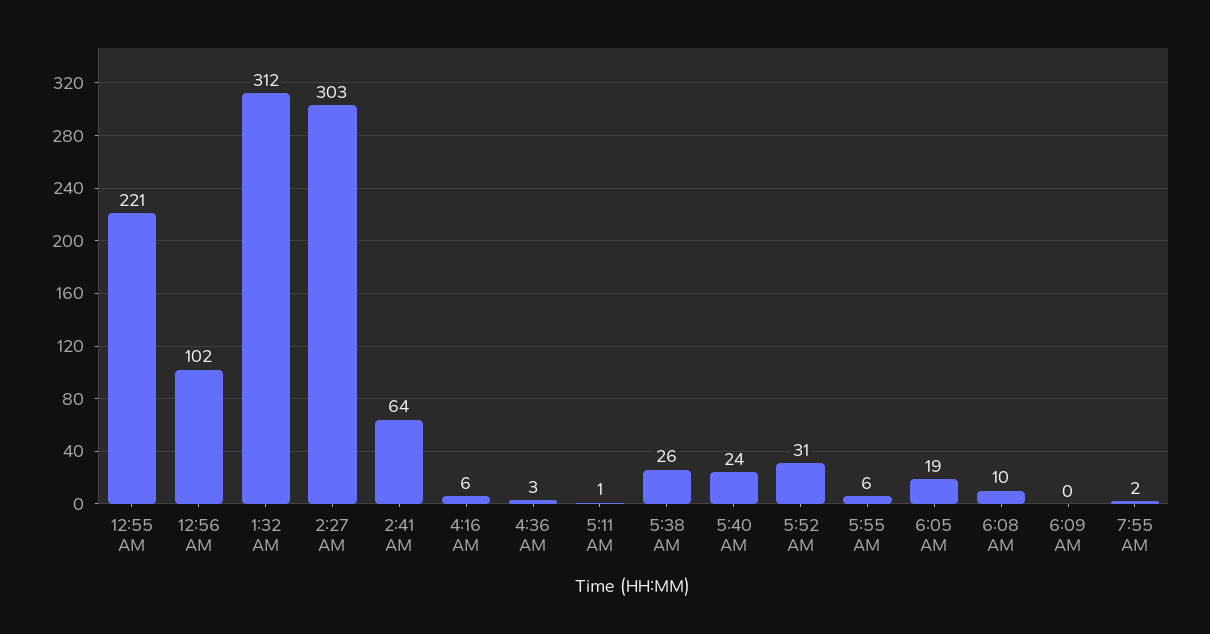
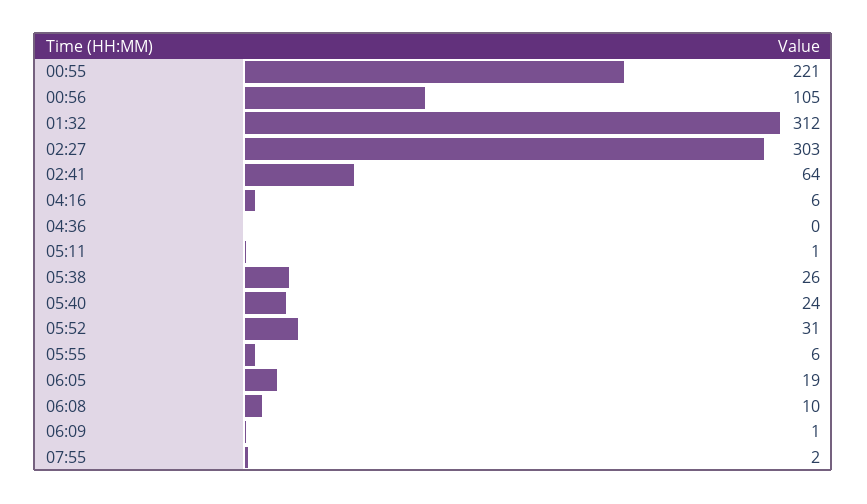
12:56 AM: 102 -> 105
4:36 AM: 3 -> 0
6:09 AM: 0 -> 1

